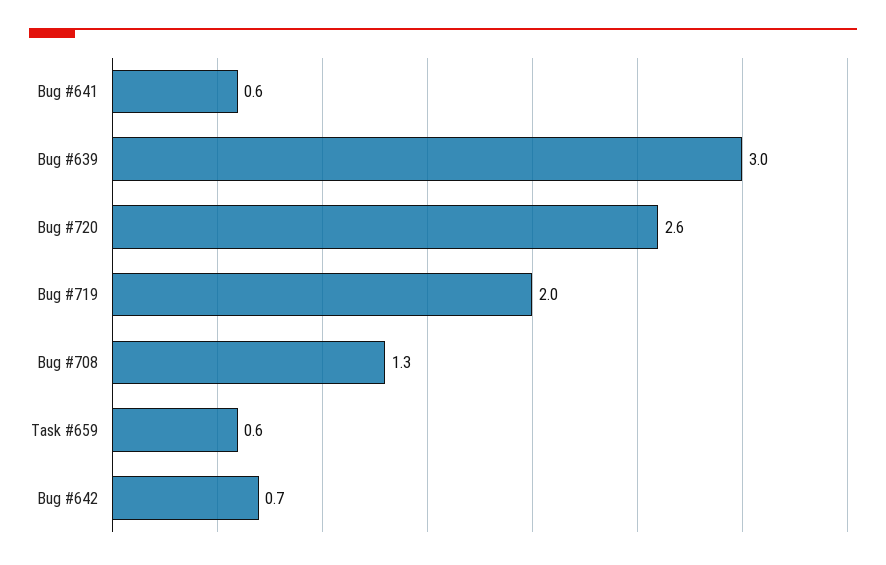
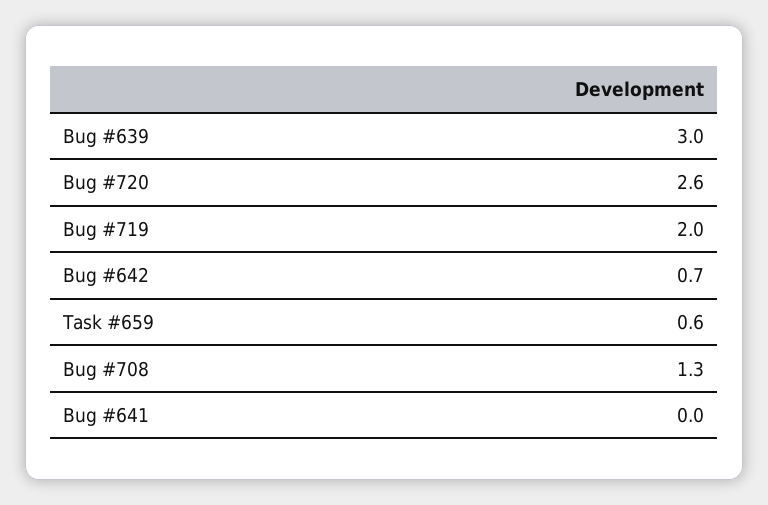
Bug #641: 0.6 -> 0

